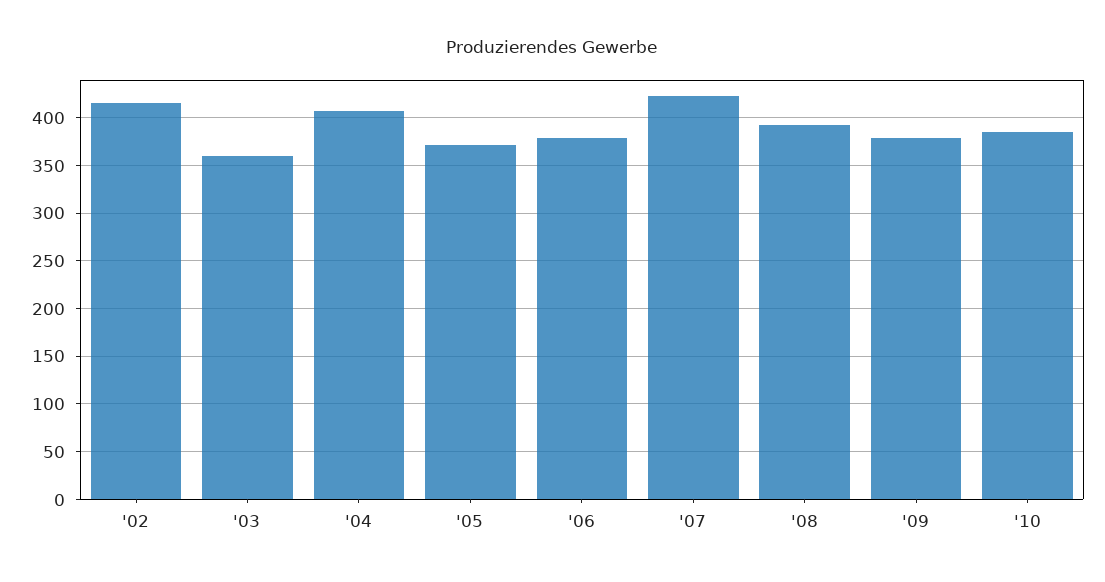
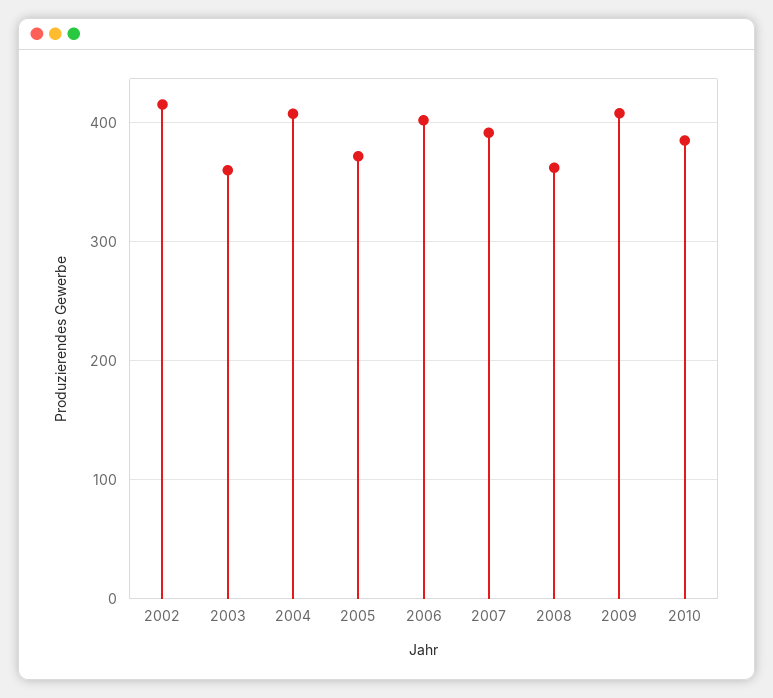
'06: 380 -> 400
'07: 420 -> 390
'08: 390 -> 360
'09: 380 -> 410

